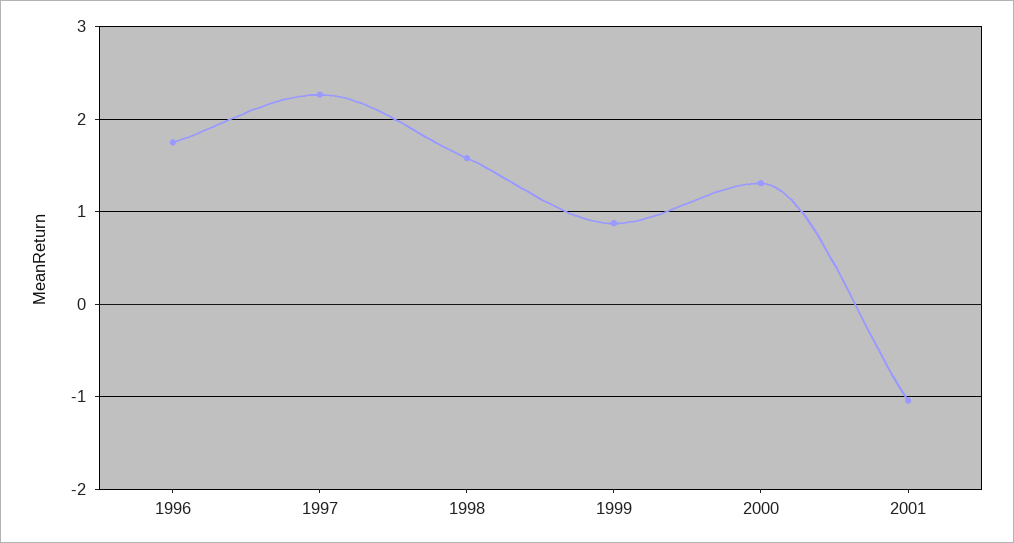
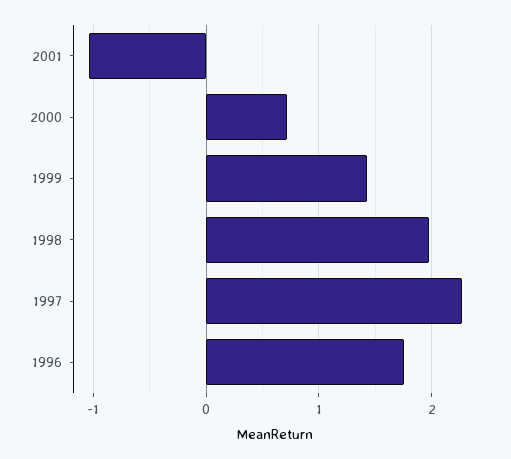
1998: 1.6 -> 2
1999: 0.9 -> 1.4
2000: 1.3 -> 0.7

